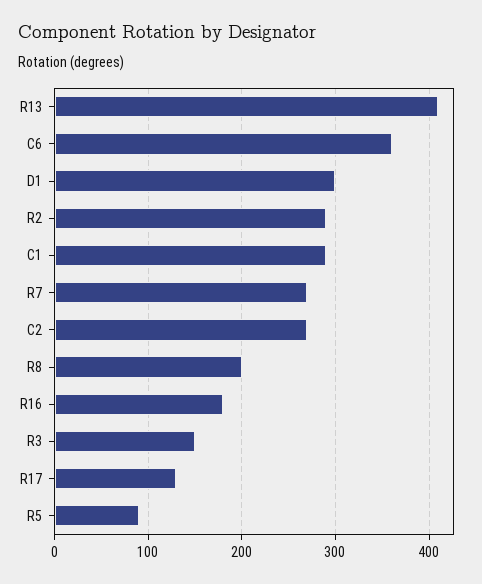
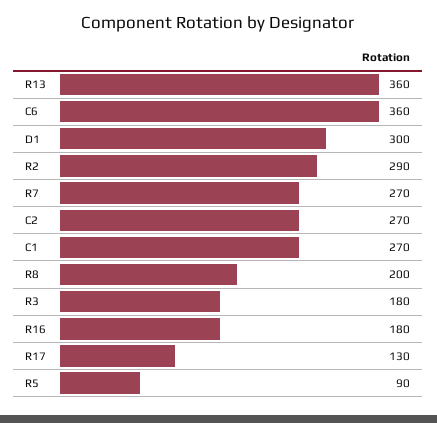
R13: 410 -> 360
C1: 290 -> 270
R3: 150 -> 180

